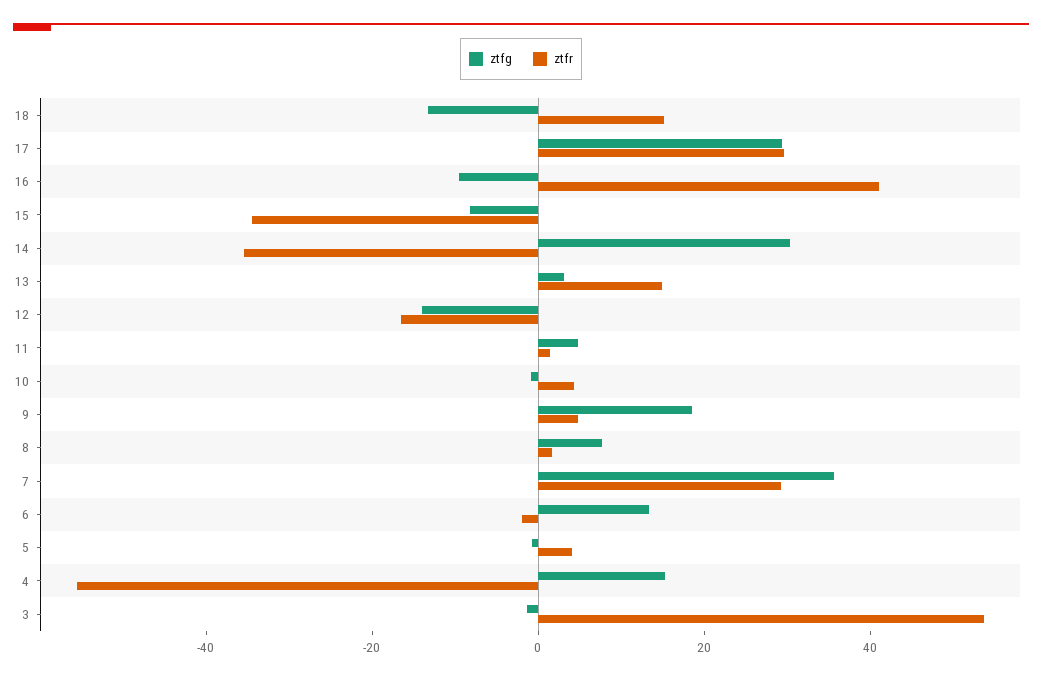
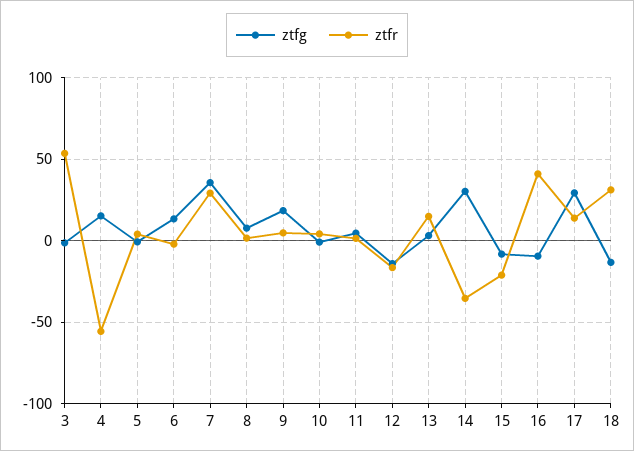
ztfr, 18: 15 -> 30
ztfr, 17: 30 -> 15
ztfr, 15: -35 -> -20

